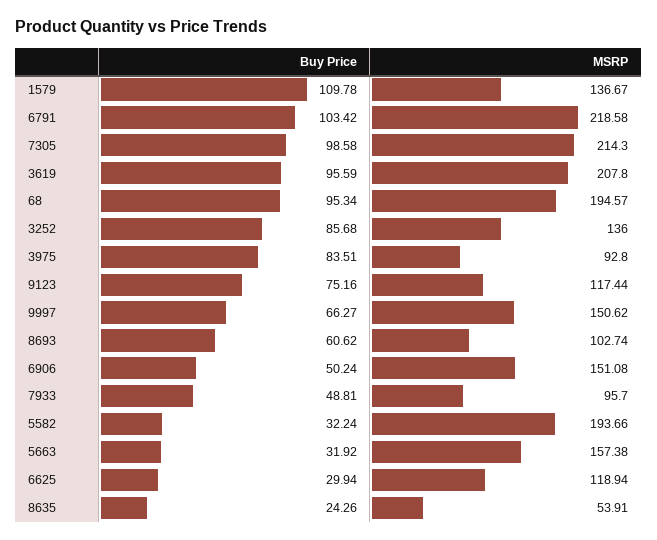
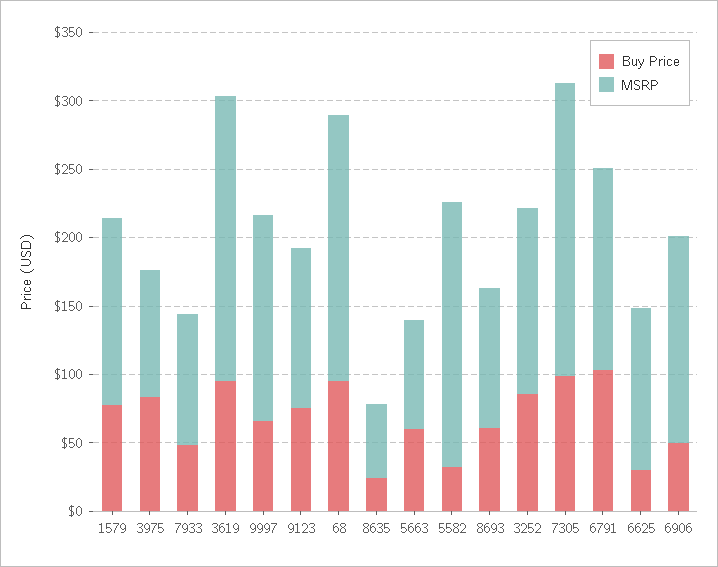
Buy Price, 1579: 109.78 -> 80
MSRP, 6791: 218.58 -> 150
Buy Price, 5663: 31.92 -> 60
MSRP, 5663: 157.38 -> 80

